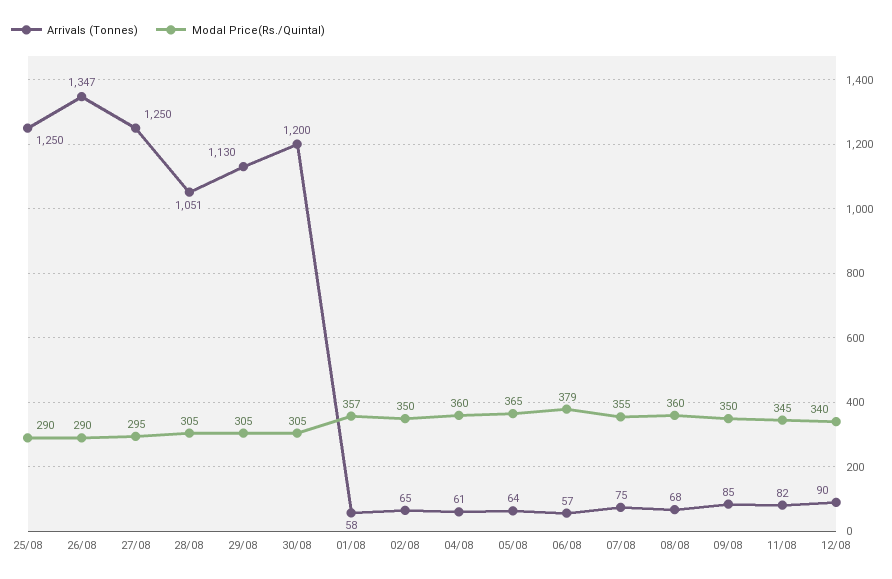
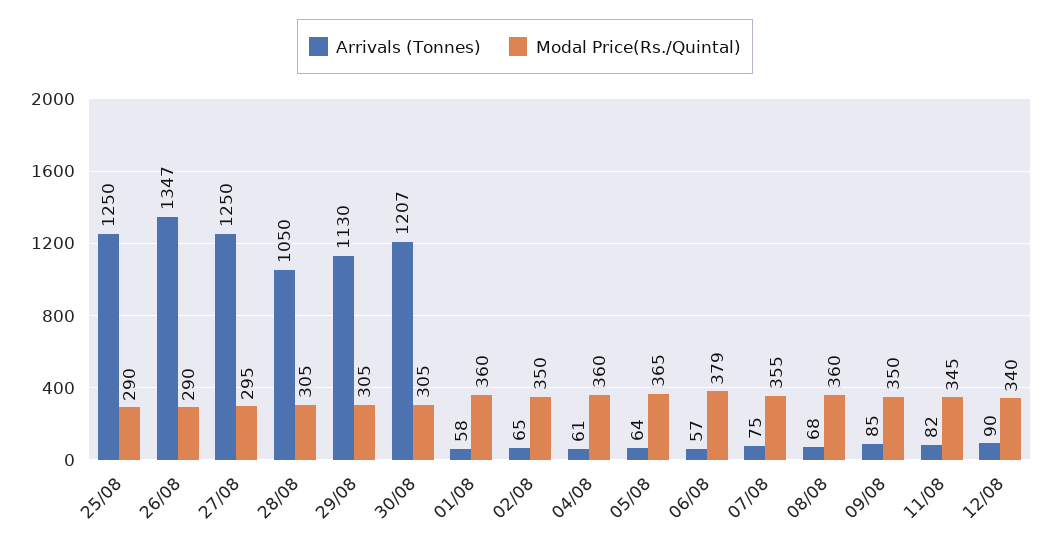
Arrivals (Tonnes), 28/08: 1051 -> 1050
Arrivals (Tonnes), 30/08: 1200 -> 1207
Modal Price(Rs./Quintal), 01/08: 357 -> 360

